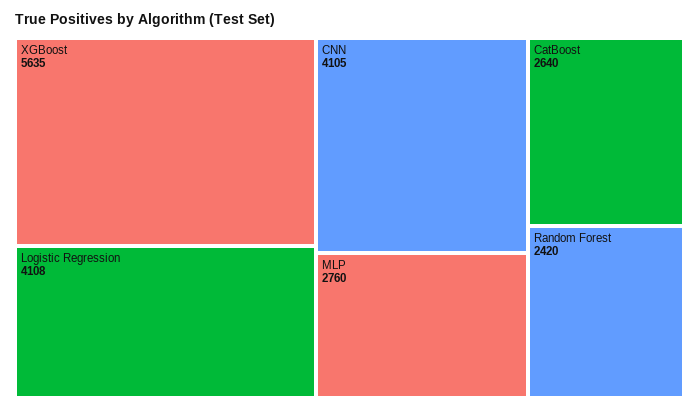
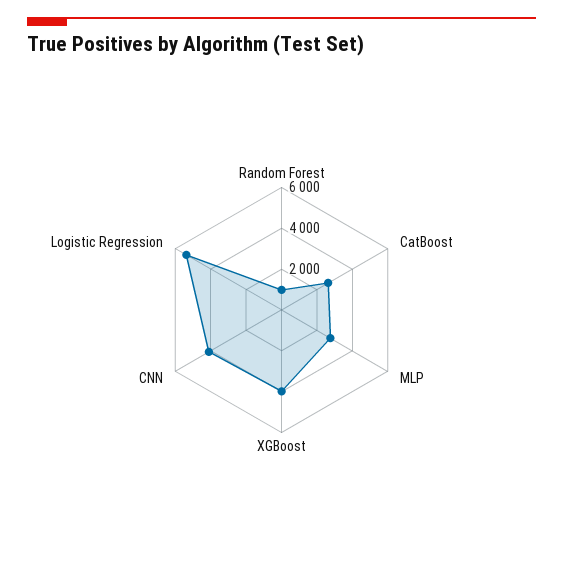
XGBoost: 5635 -> 4000
Logistic Regression: 4108 -> 5500
Random Forest: 2420 -> 1000

